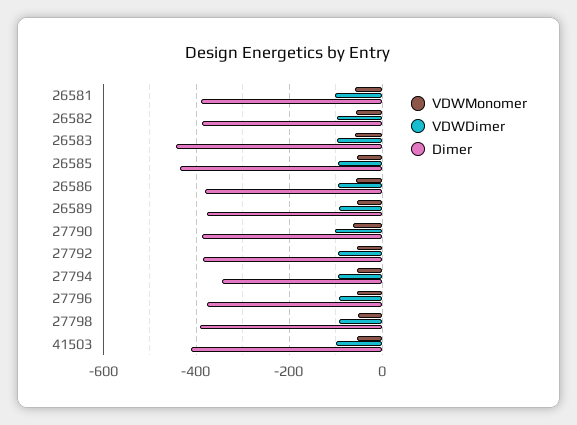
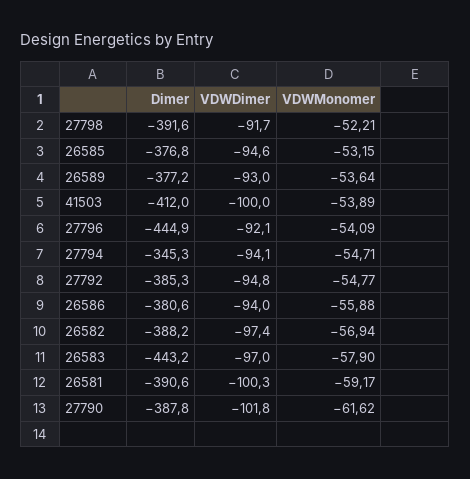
Dimer, 26585: -440 -> -376.8
Dimer, 27796: -380 -> -444.9

